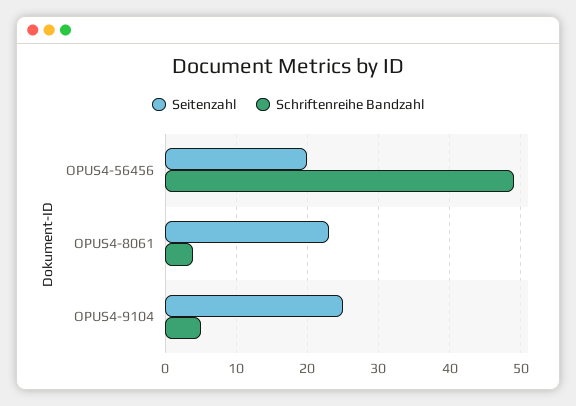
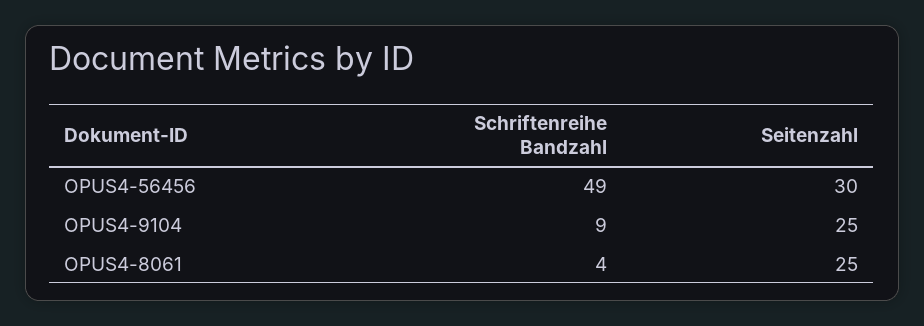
Seitenzahl, OPUS4-56456: 20 -> 30
Seitenzahl, OPUS4-8061: 23 -> 25
Schriftenreihe Bandzahl, OPUS4-9104: 5 -> 9

